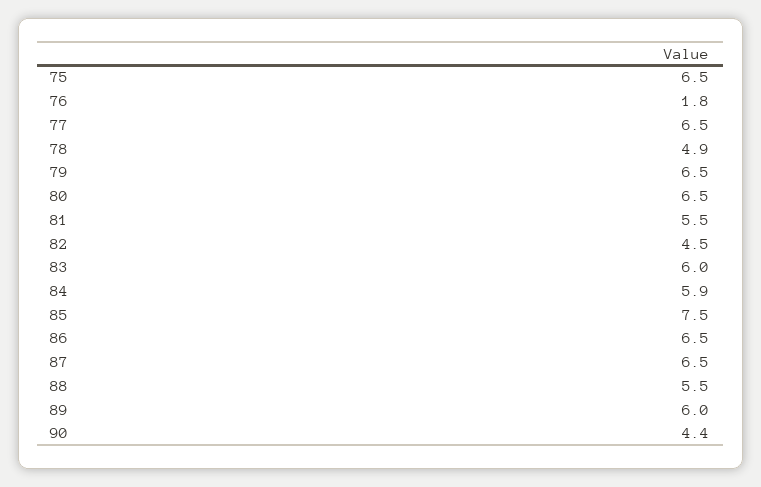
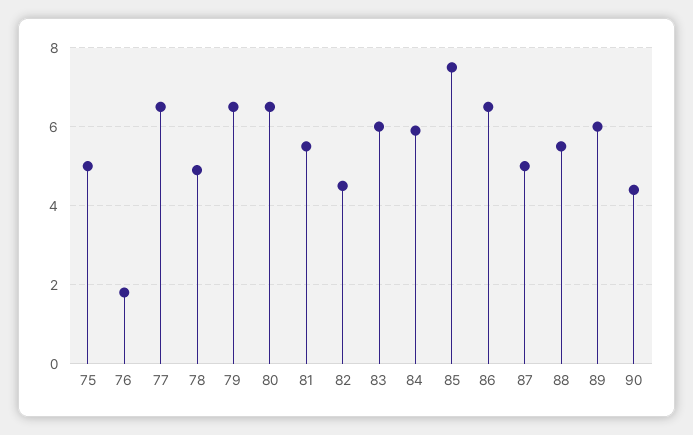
75: 6.5 -> 5
87: 6.5 -> 5

